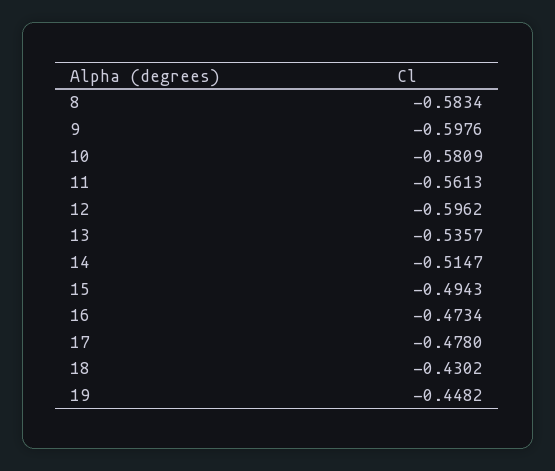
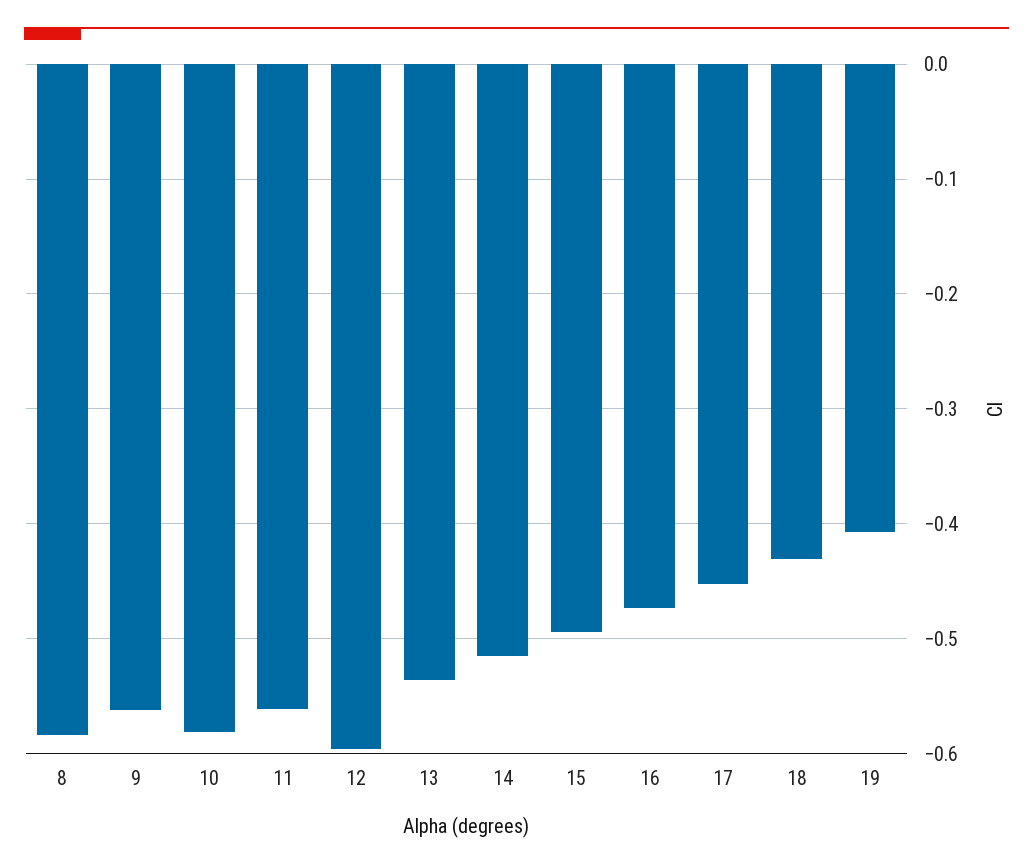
9: -0.5976 -> -0.56
17: -0.478 -> -0.45
19: -0.4482 -> -0.41

